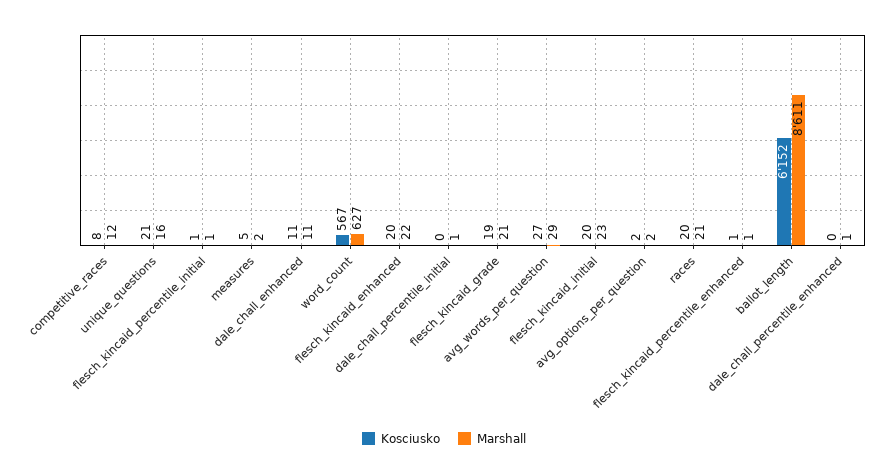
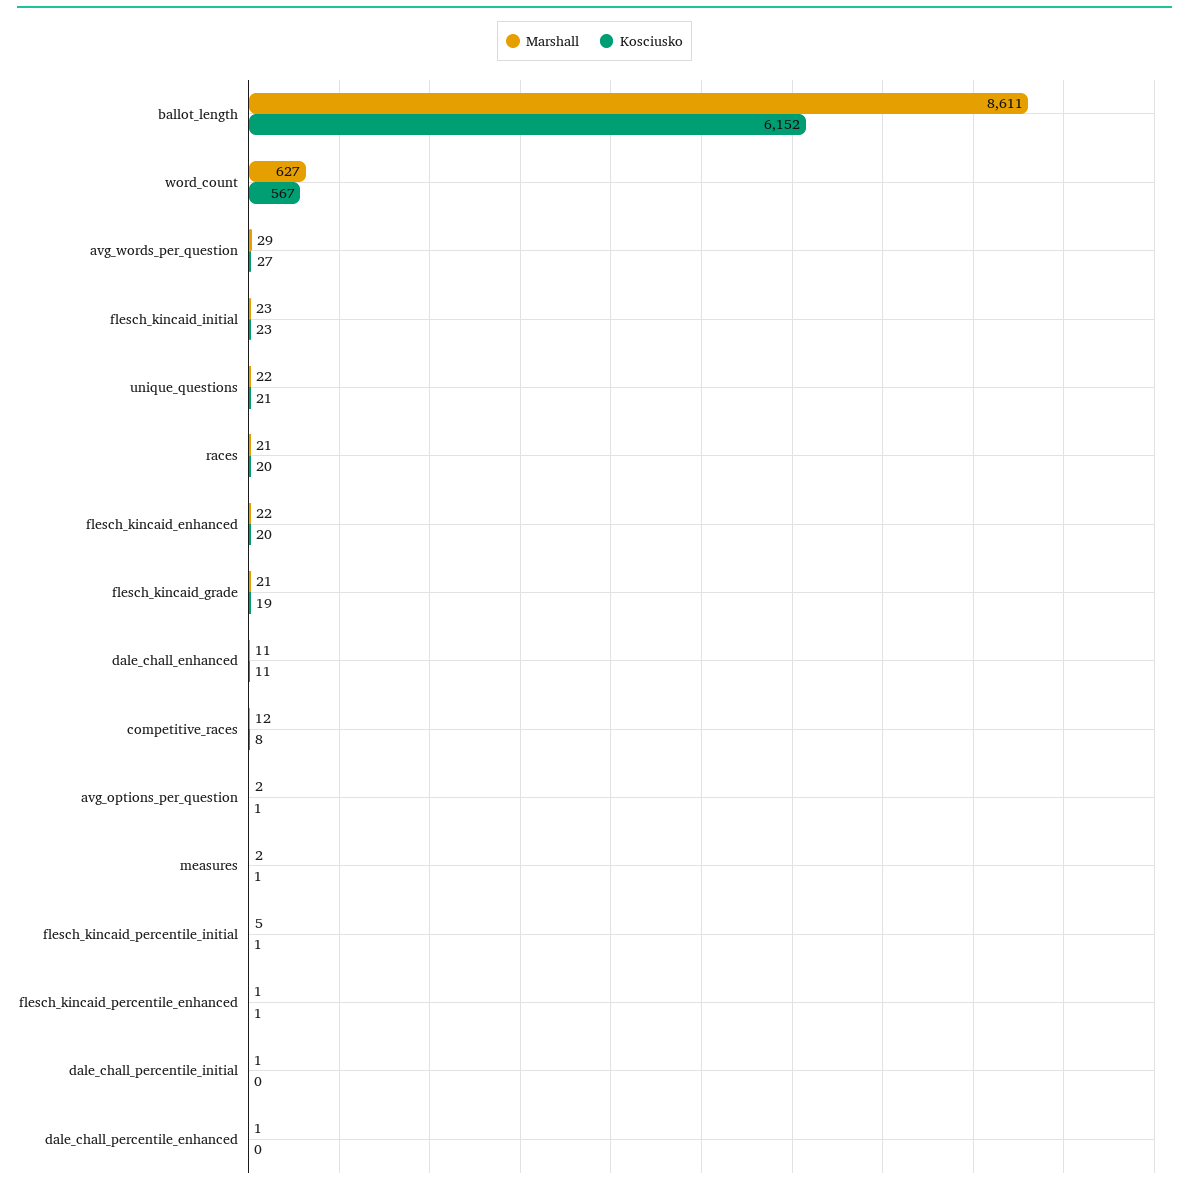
Marshall, unique_questions: 16 -> 22
Marshall, flesch_kincaid_percentile_initial: 1 -> 5
Kosciusko, measures: 5 -> 1
Kosciusko, flesch_kincaid_initial: 20 -> 23
Kosciusko, avg_options_per_question: 2 -> 1

